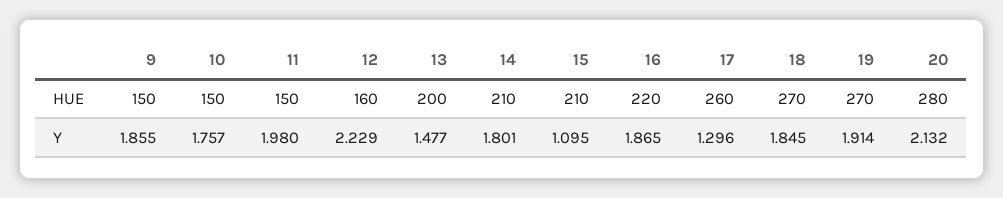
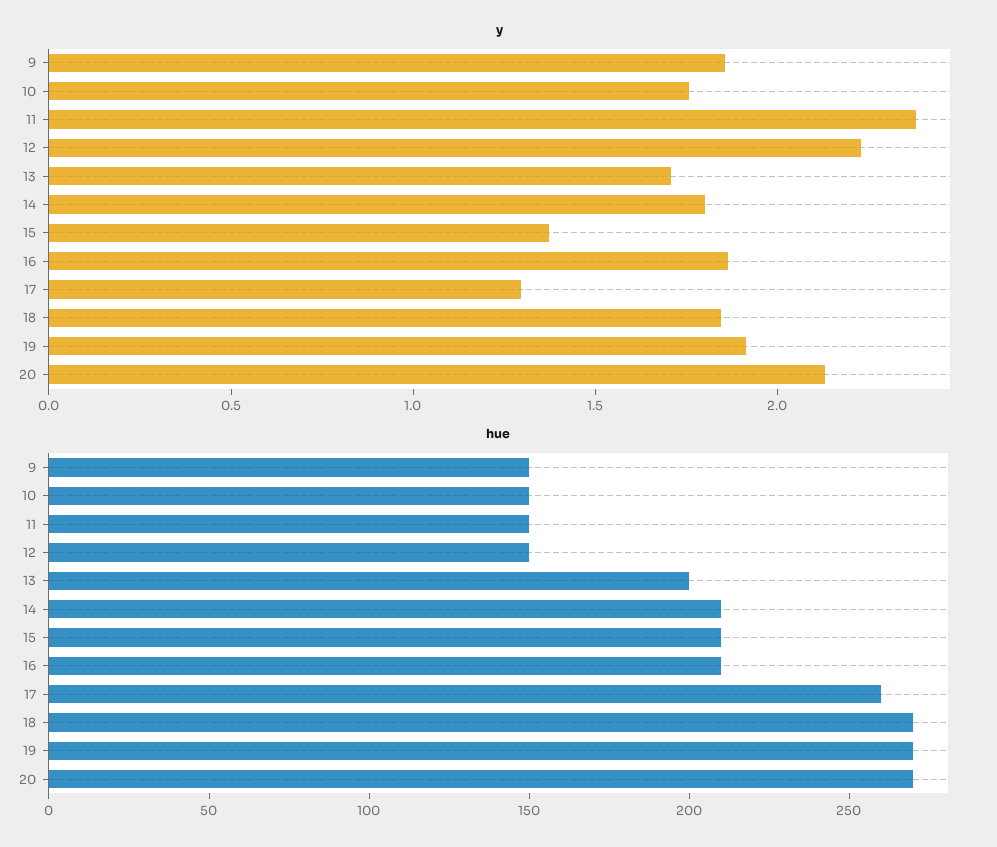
HUE, 12: 160 -> 150
HUE, 16: 220 -> 210
HUE, 20: 280 -> 270
Y, 11: 1.98 -> 2.4
Y, 13: 1.477 -> 1.7
Y, 15: 1.095 -> 1.4

